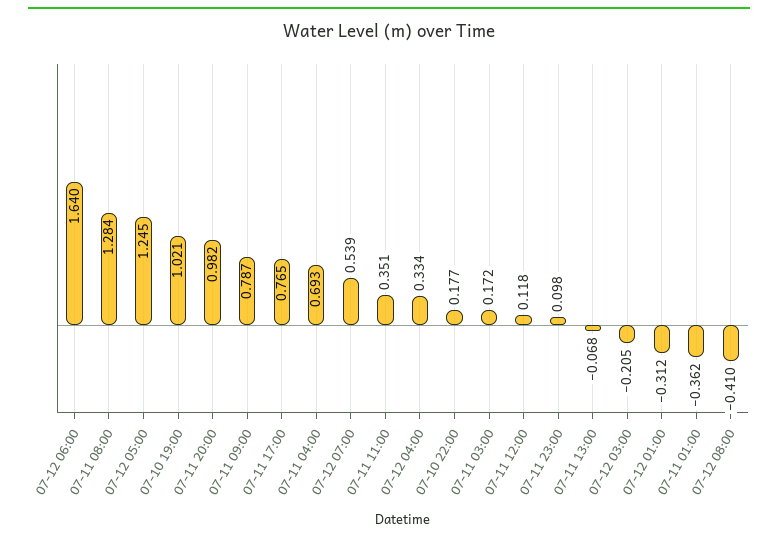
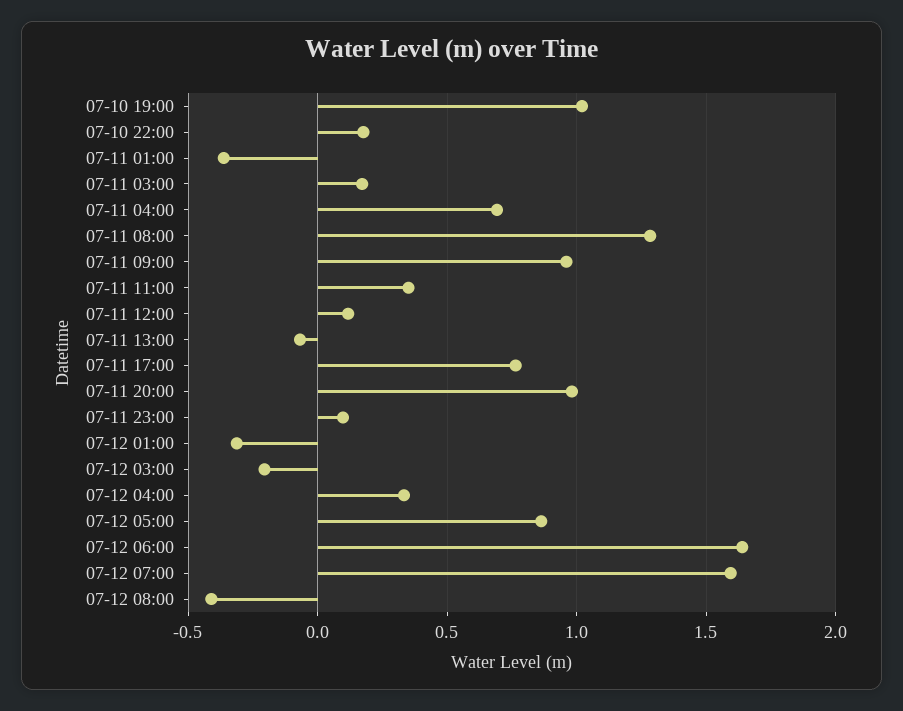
07-12 05:00: 1.245 -> 0.85
07-11 09:00: 0.787 -> 0.95
07-12 07:00: 0.539 -> 1.6

